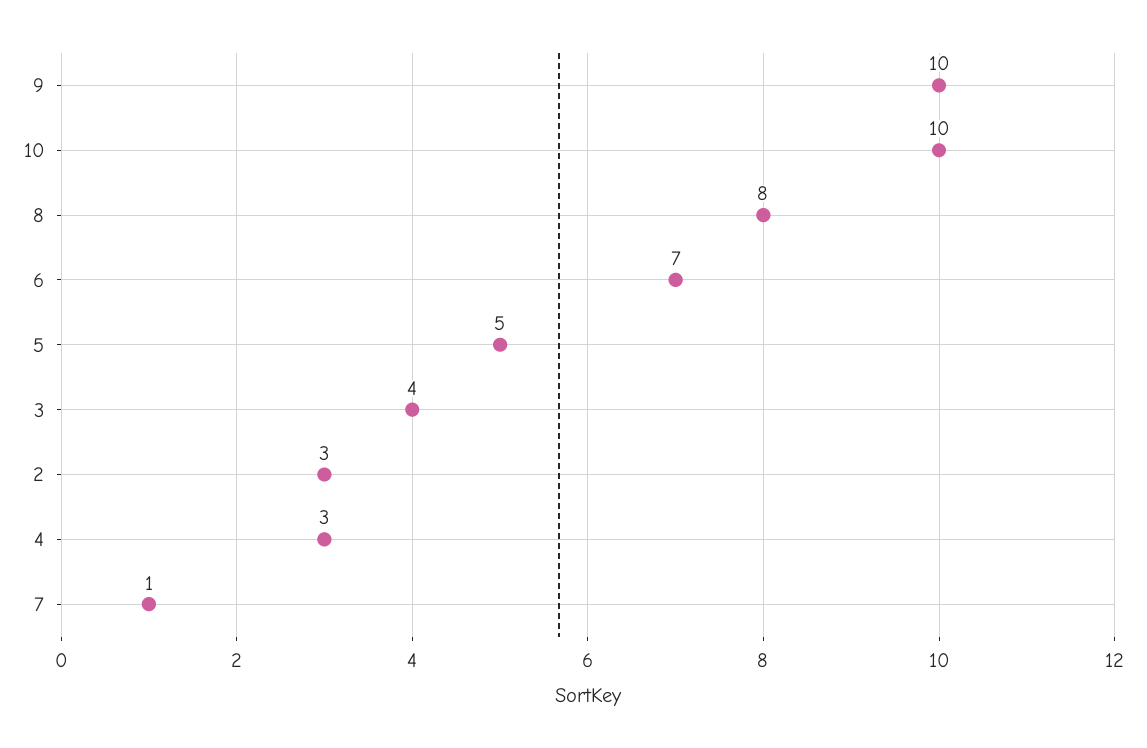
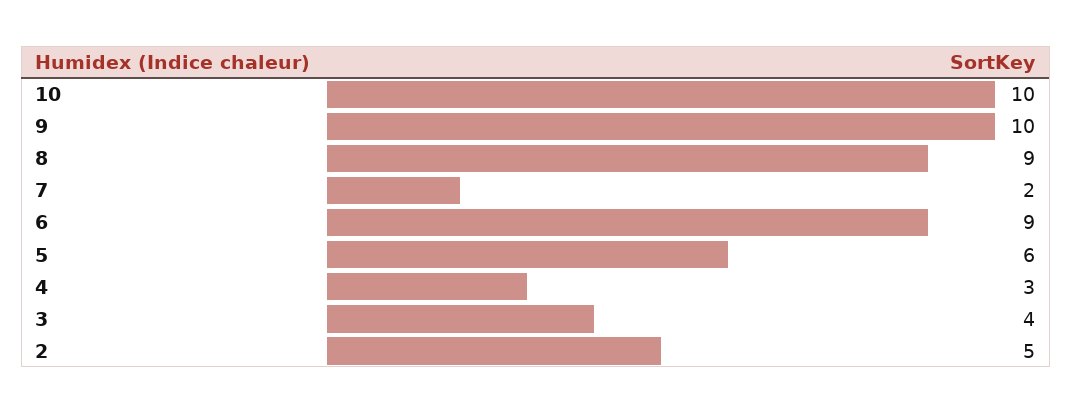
8: 8 -> 9
6: 7 -> 9
5: 5 -> 6
2: 3 -> 5
7: 1 -> 2

